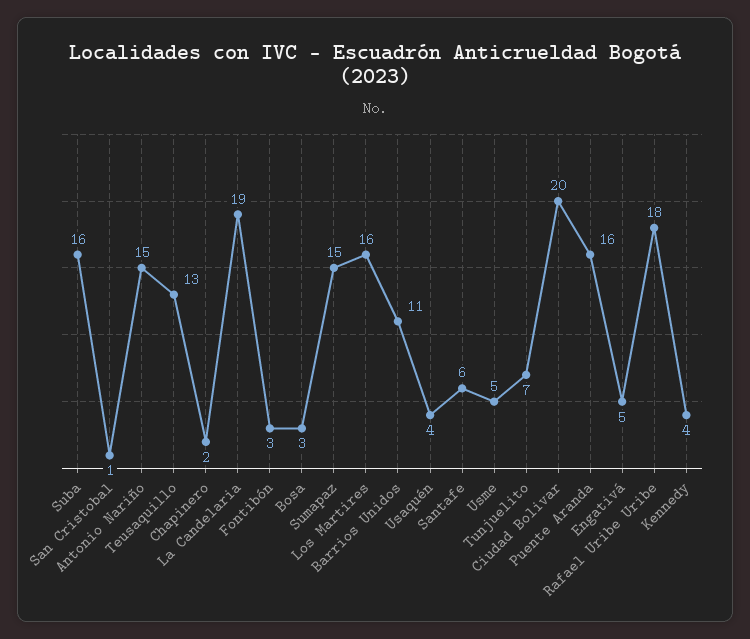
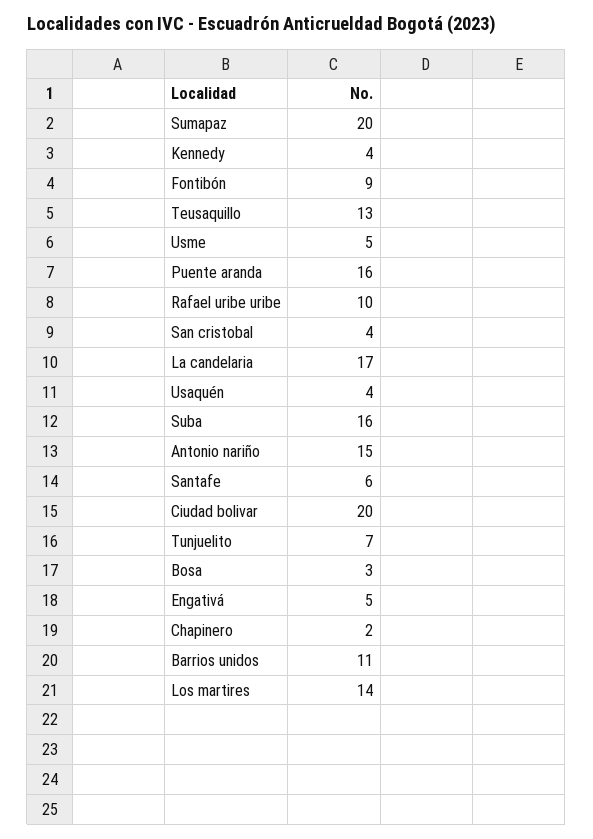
San Cristobal: 1 -> 4
La Candelaria: 19 -> 17
Fontibón: 3 -> 9
Sumapaz: 15 -> 20
Los Martires: 16 -> 14
Rafael Uribe Uribe: 18 -> 10

